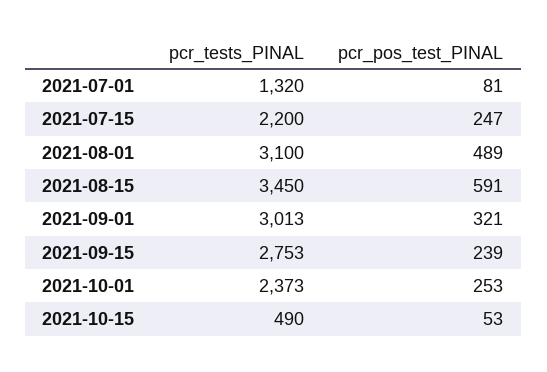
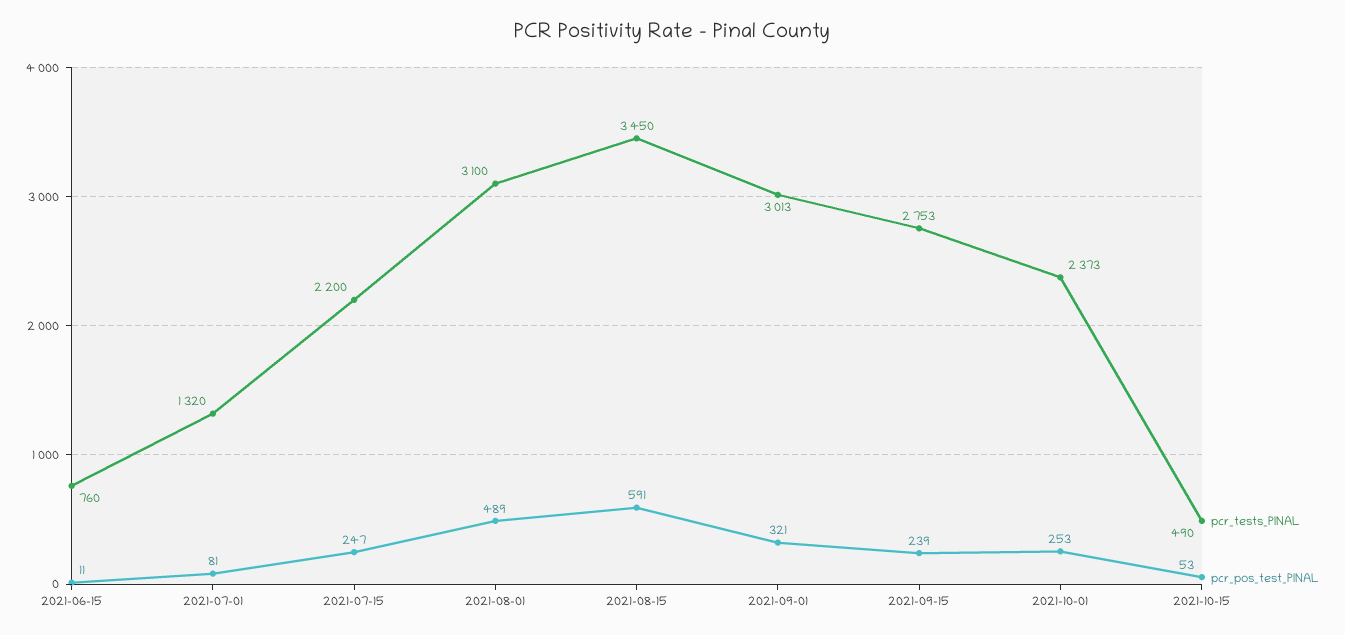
pcr_tests_PINAL, 2021-06-15: none -> 760
pcr_pos_test_PINAL, 2021-06-15: none -> 11

